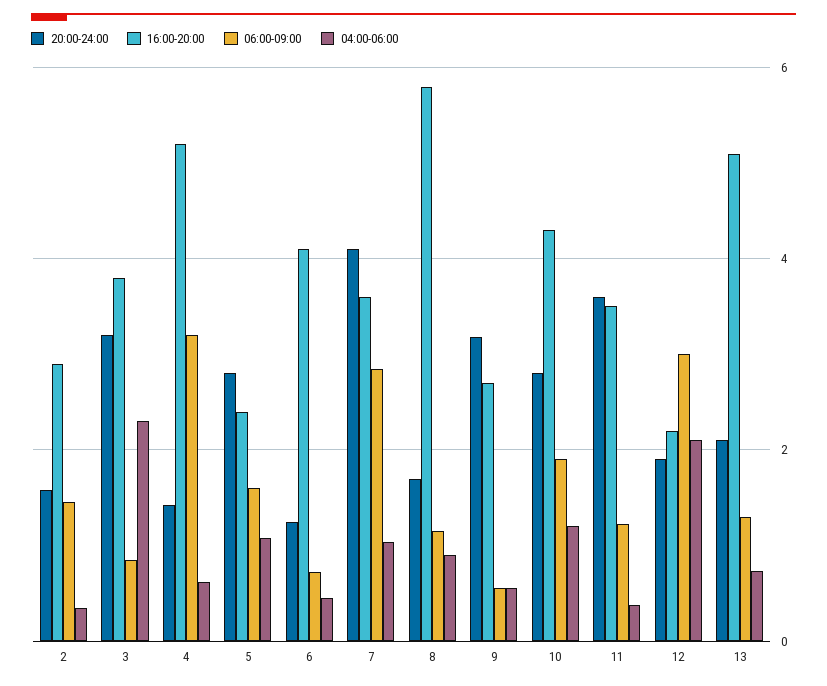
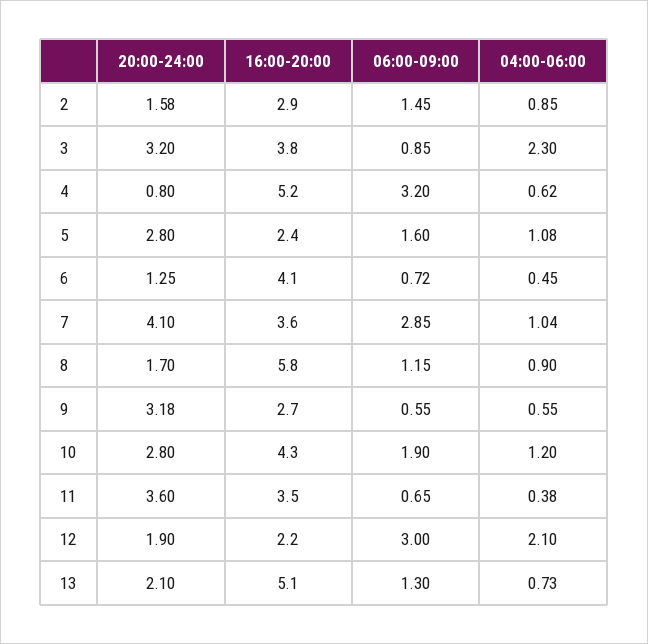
04:00-06:00, 2: 0.4 -> 0.85
20:00-24:00, 4: 1.4 -> 0.8
06:00-09:00, 11: 1.2 -> 0.65

